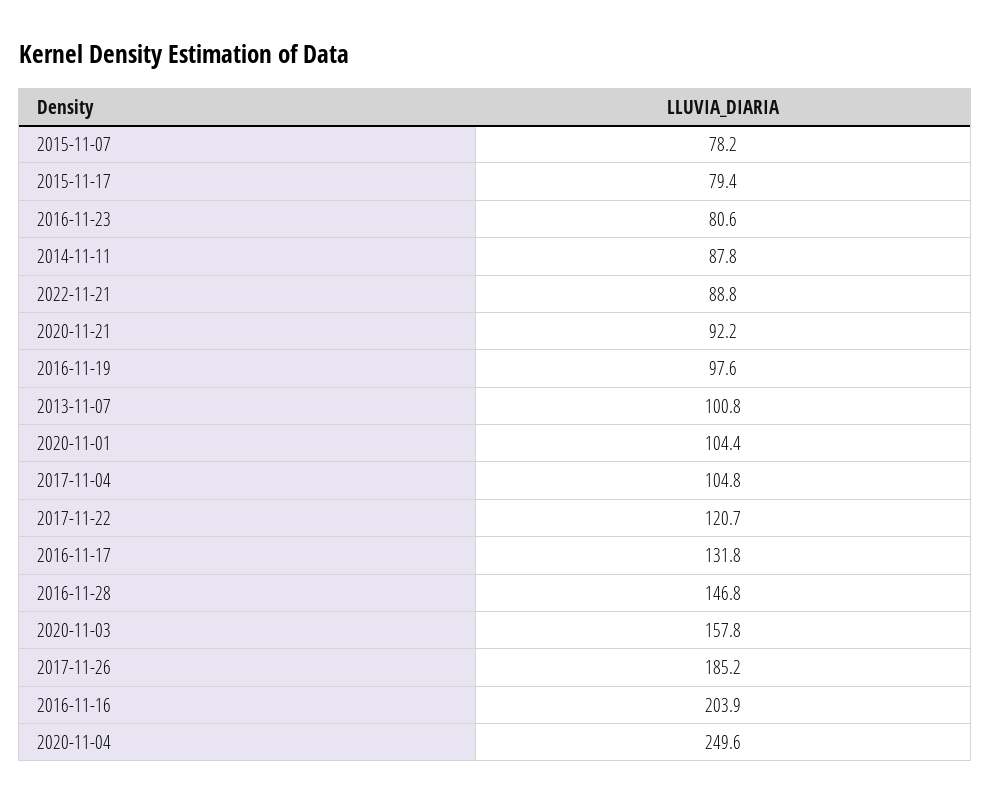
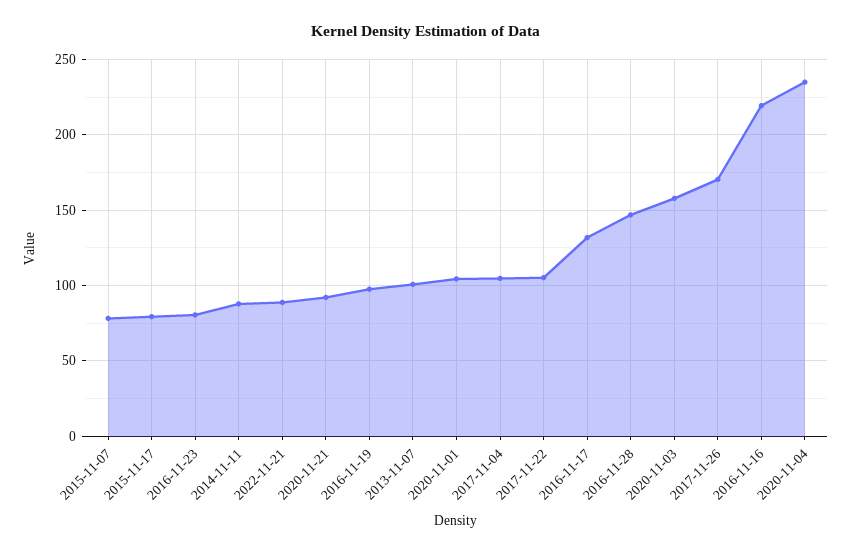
2017-11-22: 120.7 -> 105
2017-11-26: 185.2 -> 170
2016-11-16: 203.9 -> 220
2020-11-04: 249.6 -> 235

